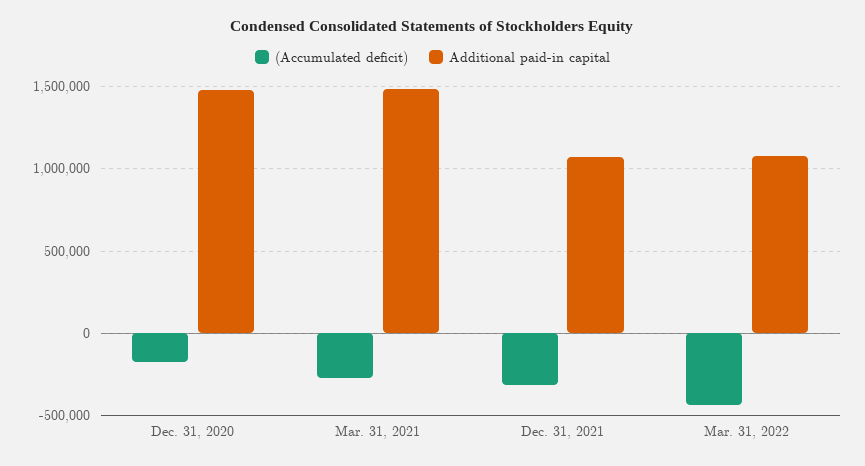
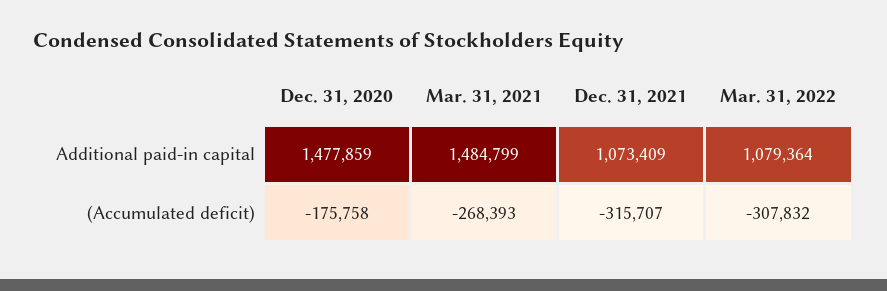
(Accumulated deficit), Mar. 31, 2022: -450000 -> -307832

